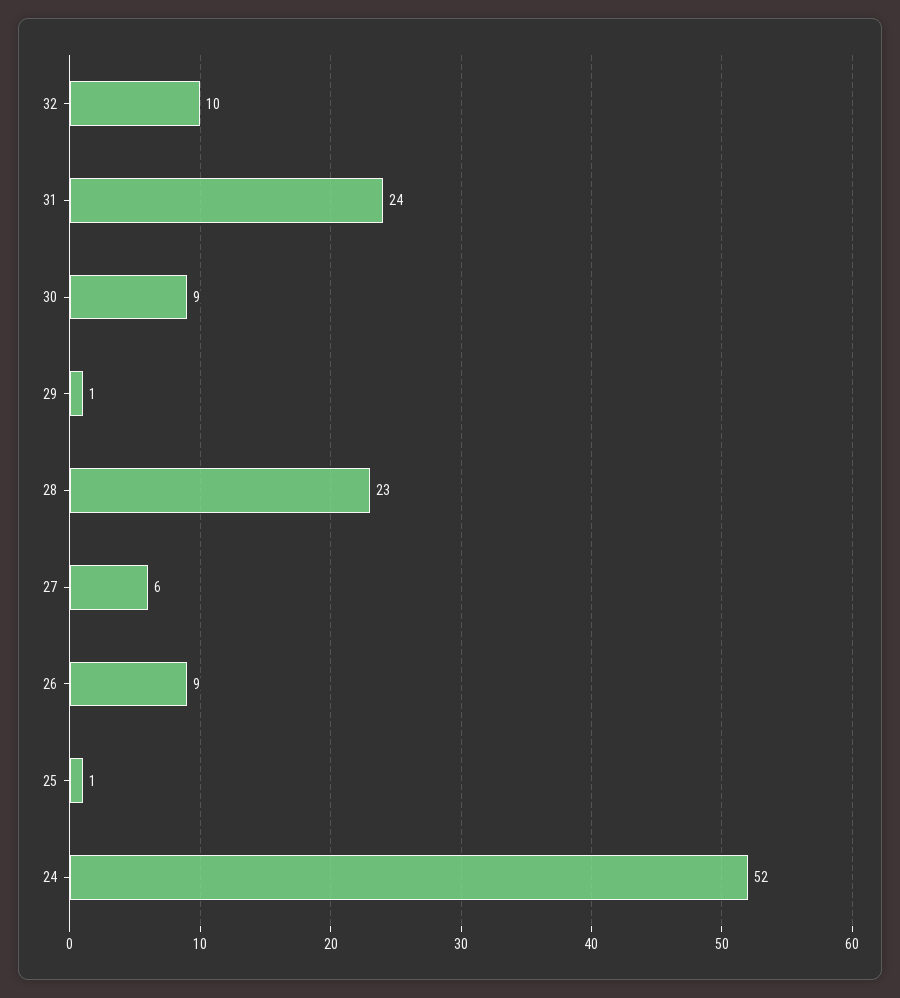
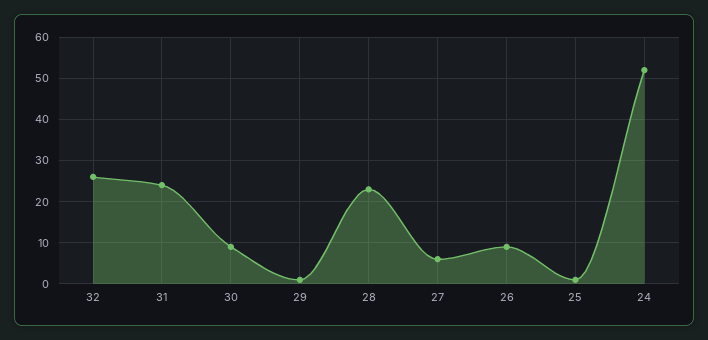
32: 10 -> 25

